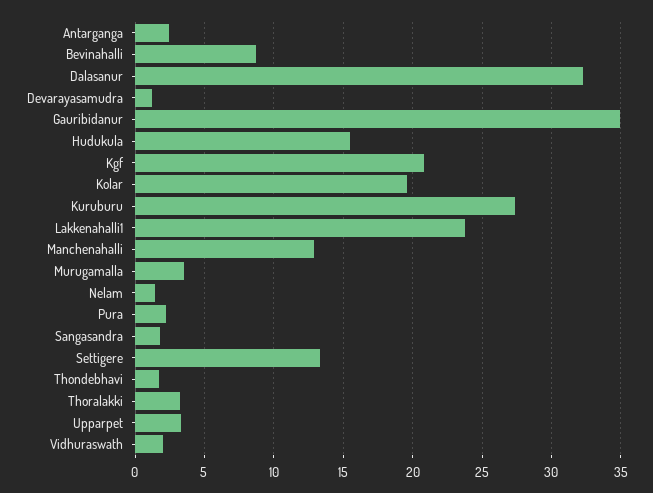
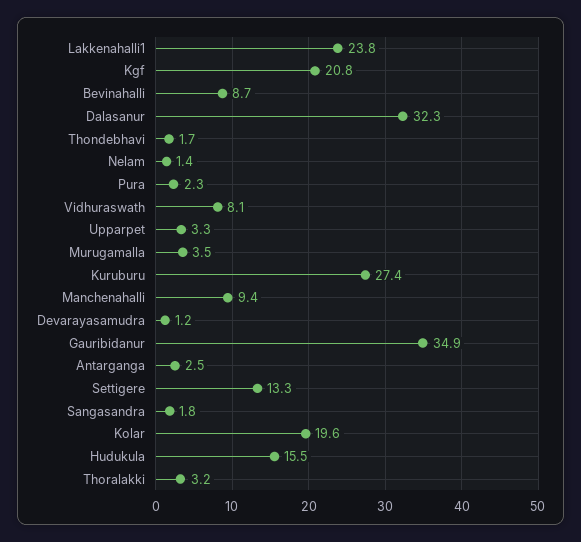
Manchenahalli: 13 -> 9.4
Vidhuraswath: 2 -> 8.1

